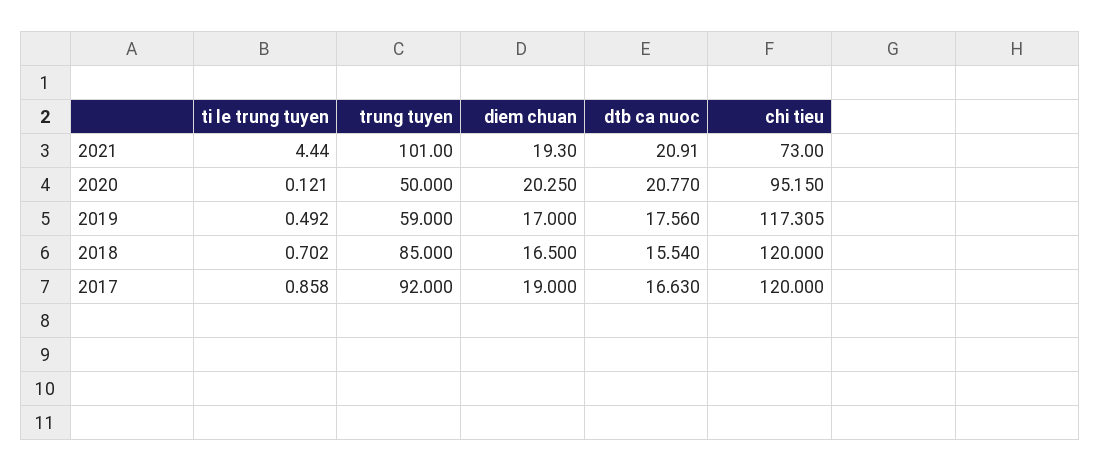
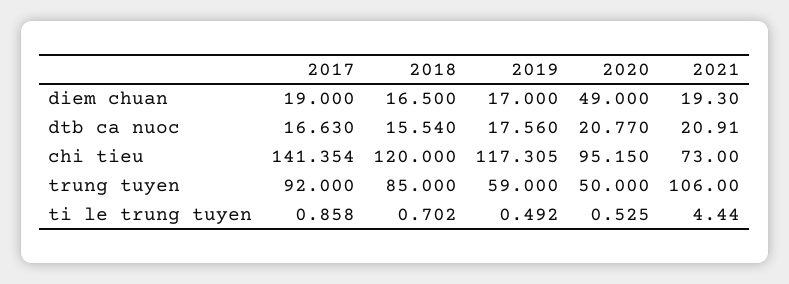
trung tuyen, 2021: 101 -> 106
ti le trung tuyen, 2020: 0.121 -> 0.525
diem chuan, 2020: 20.25 -> 49
chi tieu, 2017: 120 -> 141.354

